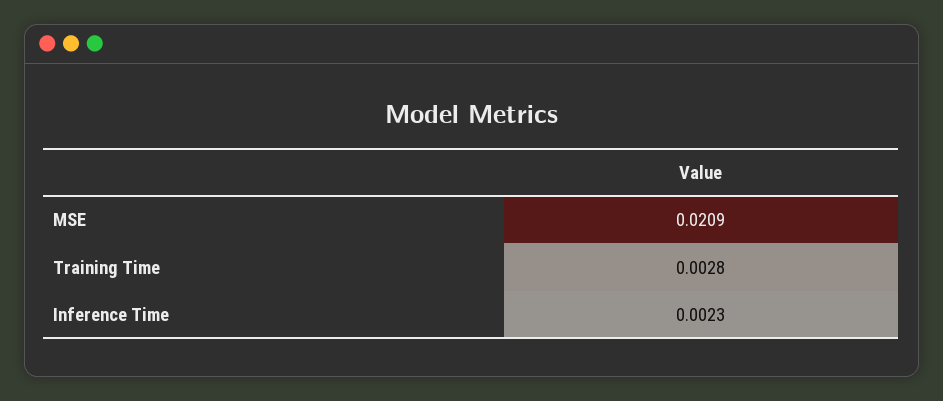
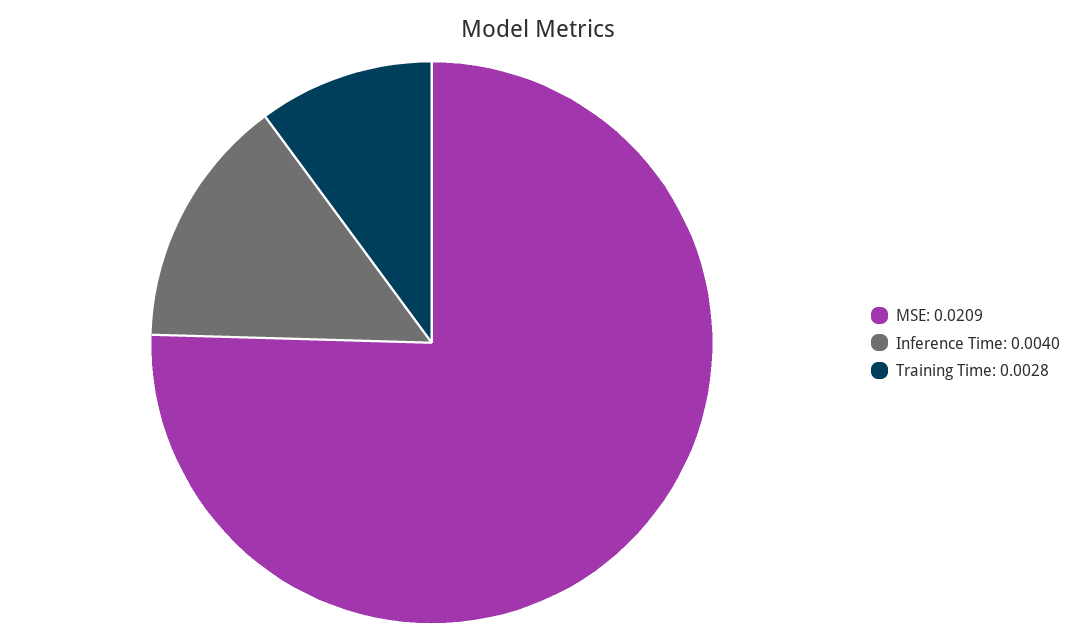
Inference Time: 0.0023 -> 0.004

